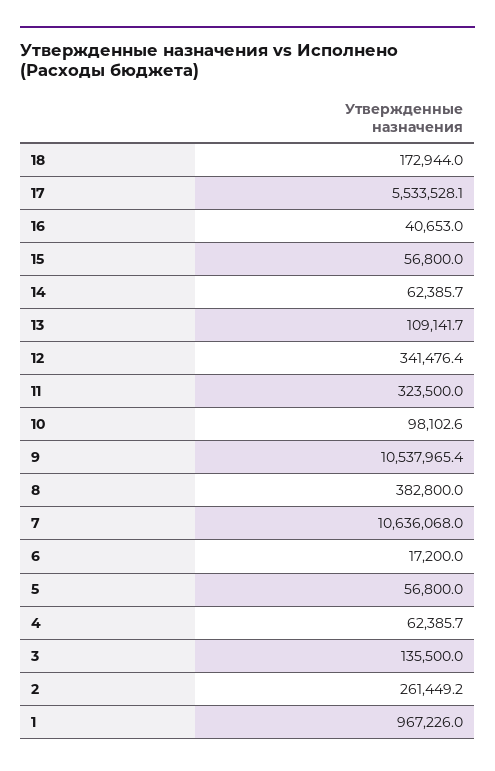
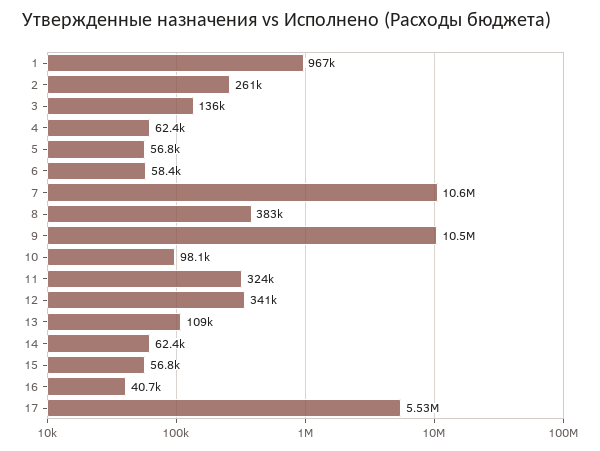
18: 172944 -> none
6: 17200 -> 58400

